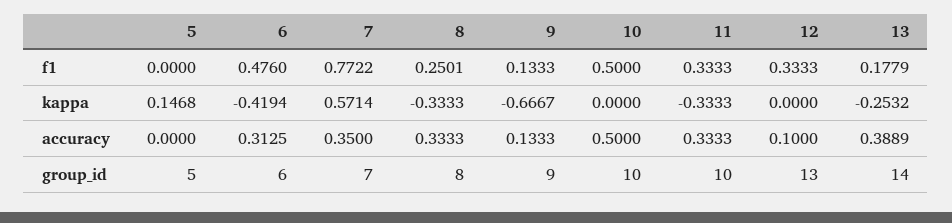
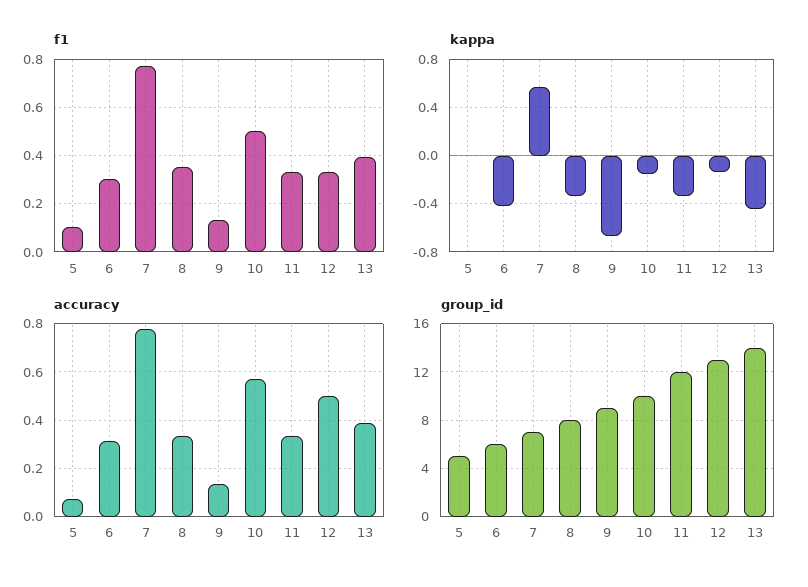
f1, 5: 0 -> 0.1
f1, 6: 0.476 -> 0.3
f1, 8: 0.2501 -> 0.35
f1, 13: 0.1779 -> 0.4
kappa, 5: 0.1468 -> 0
kappa, 10: 0 -> -0.15
kappa, 12: 0 -> -0.15
kappa, 13: -0.2532 -> -0.45
accuracy, 5: 0 -> 0.075
accuracy, 7: 0.35 -> 0.775
accuracy, 10: 0.5 -> 0.575
accuracy, 12: 0.1 -> 0.5
group_id, 11: 10 -> 12

